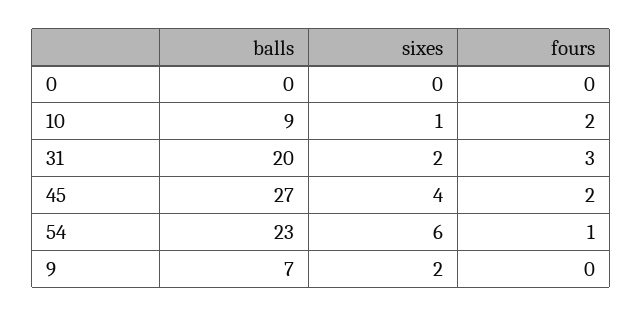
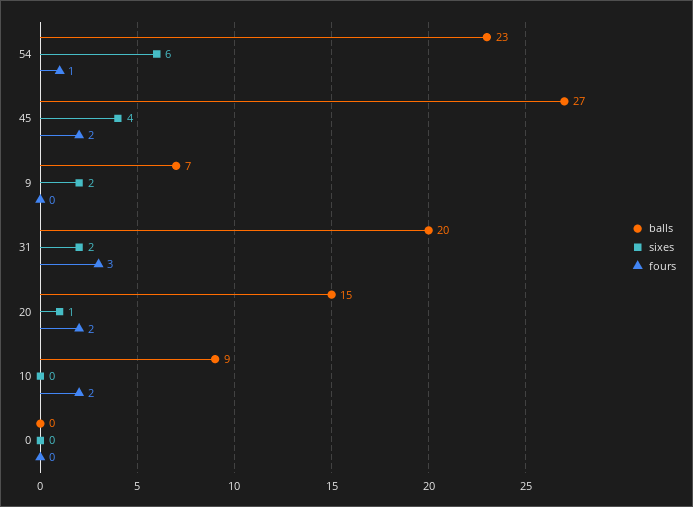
sixes, 10: 1 -> 0
balls, 20: none -> 15
sixes, 20: none -> 1
fours, 20: none -> 2

